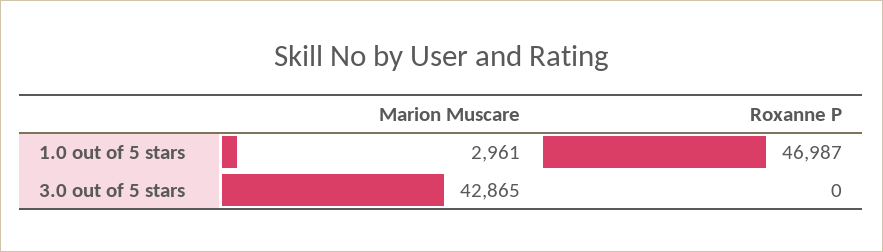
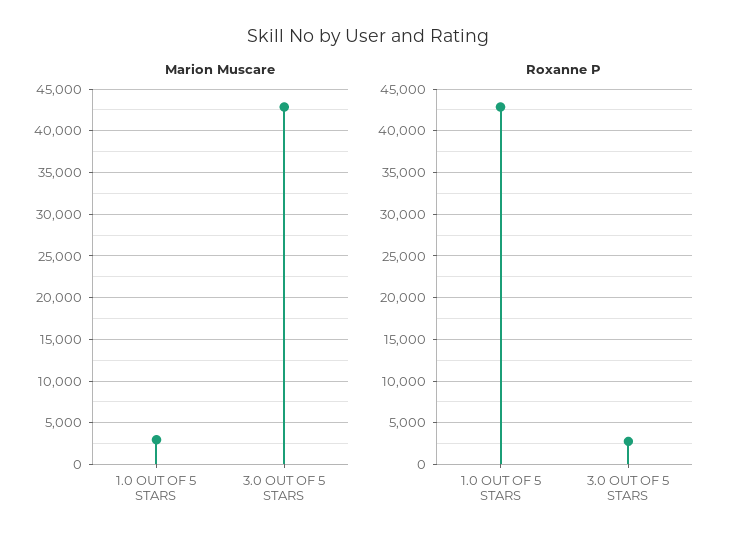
Roxanne P, 1.0 out of 5 stars: 46987 -> 43000
Roxanne P, 3.0 out of 5 stars: 0 -> 3000

